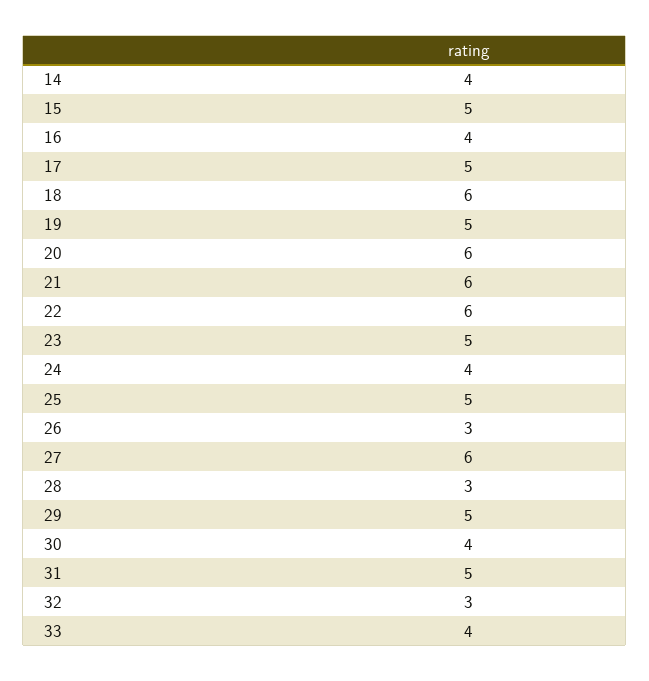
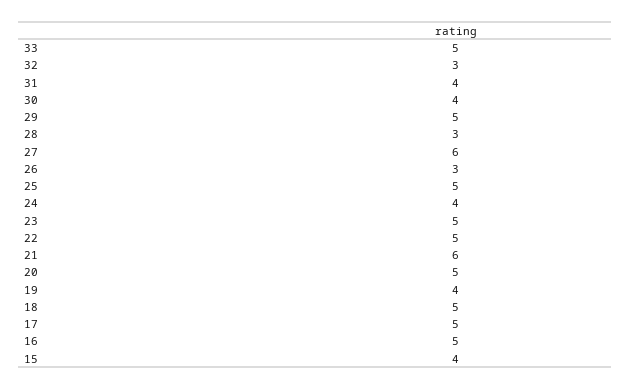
14: 4 -> none
15: 5 -> 4
16: 4 -> 5
18: 6 -> 5
19: 5 -> 4
20: 6 -> 5
22: 6 -> 5
31: 5 -> 4
33: 4 -> 5

